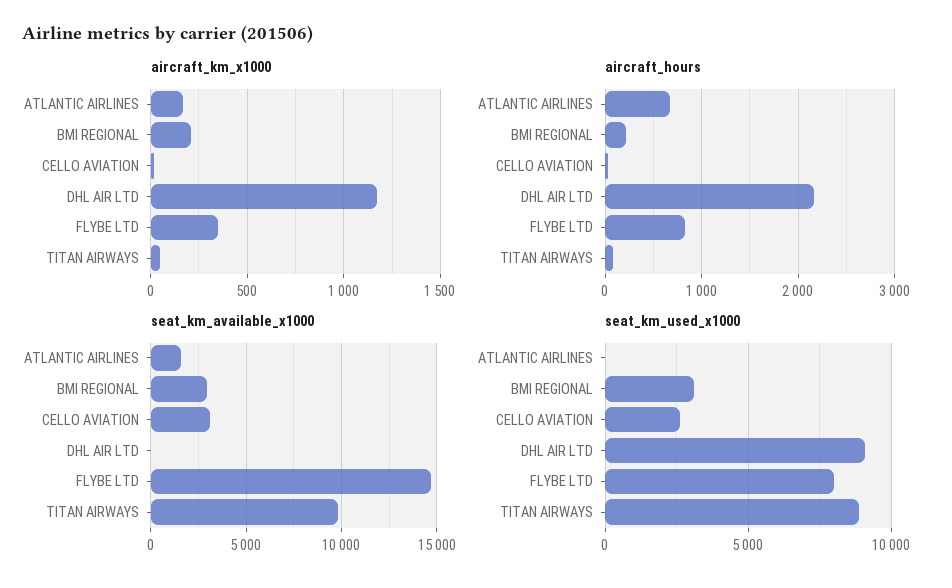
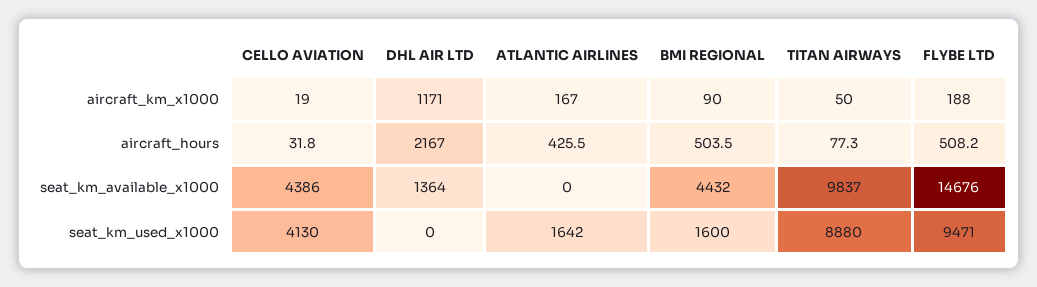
aircraft_km_x1000, BMI REGIONAL: 200 -> 90
aircraft_km_x1000, FLYBE LTD: 350 -> 188
aircraft_hours, ATLANTIC AIRLINES: 700 -> 425.5
aircraft_hours, BMI REGIONAL: 200 -> 503.5
aircraft_hours, FLYBE LTD: 800 -> 508.2
seat_km_available_x1000, ATLANTIC AIRLINES: 1500 -> 0
seat_km_available_x1000, BMI REGIONAL: 3000 -> 4432
seat_km_available_x1000, CELLO AVIATION: 3000 -> 4386
seat_km_available_x1000, DHL AIR LTD: 0 -> 1364
seat_km_used_x1000, ATLANTIC AIRLINES: 0 -> 1642
seat_km_used_x1000, BMI REGIONAL: 3000 -> 1600
seat_km_used_x1000, CELLO AVIATION: 2500 -> 4130
seat_km_used_x1000, DHL AIR LTD: 9000 -> 0
seat_km_used_x1000, FLYBE LTD: 8000 -> 9471

